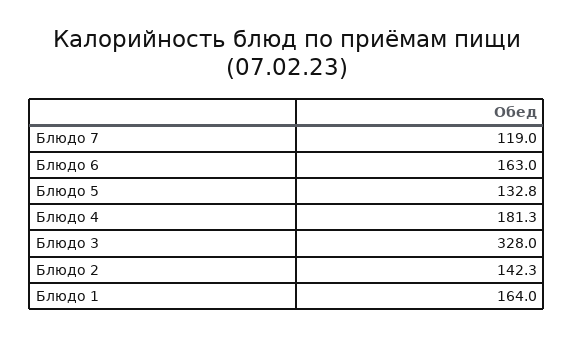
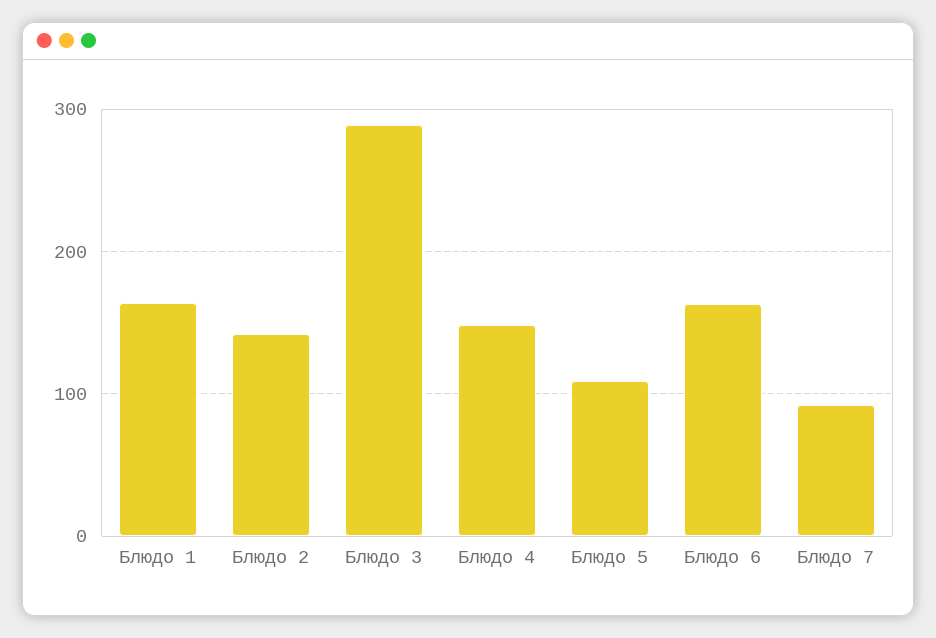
Блюдо 7: 119 -> 90
Блюдо 5: 132.8 -> 110
Блюдо 4: 181.3 -> 150
Блюдо 3: 328 -> 290

